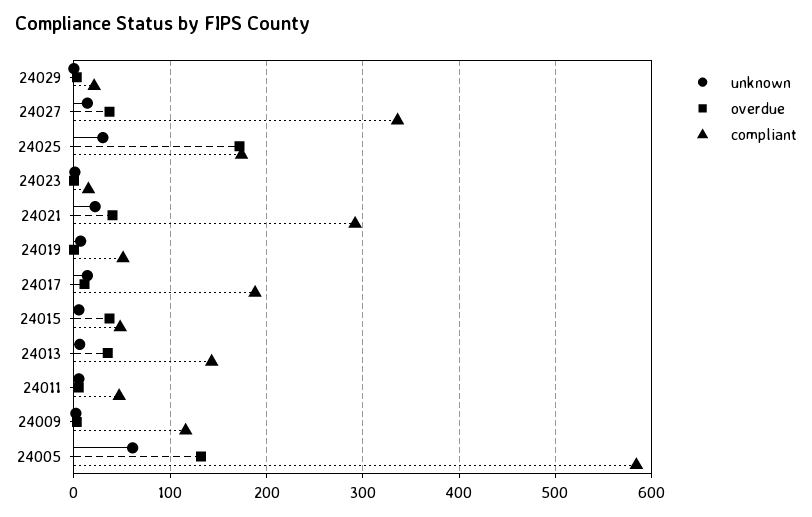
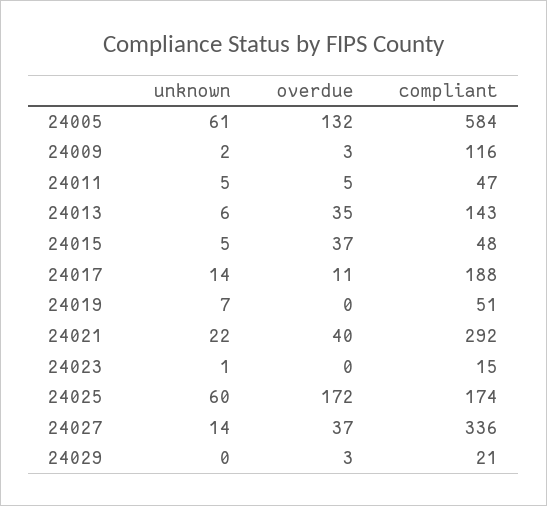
unknown, 24025: 30 -> 60

